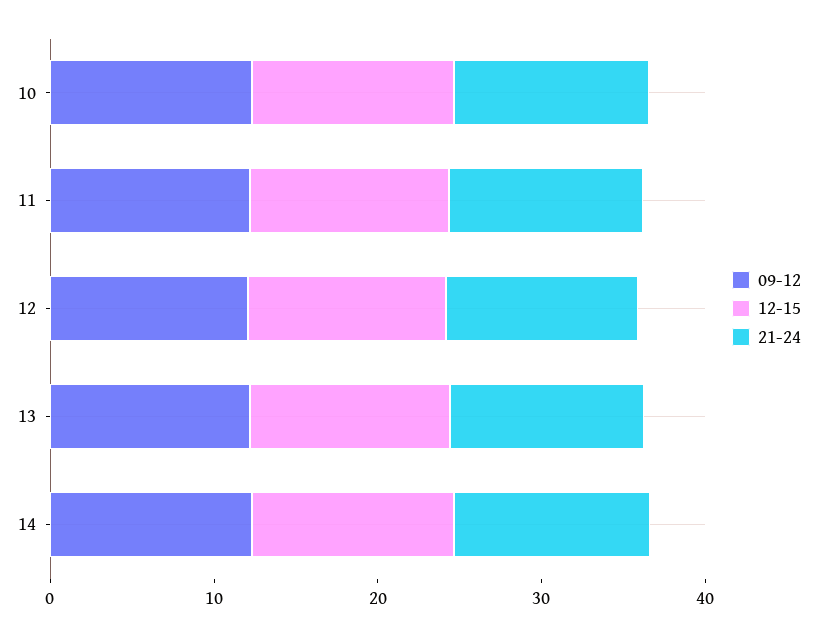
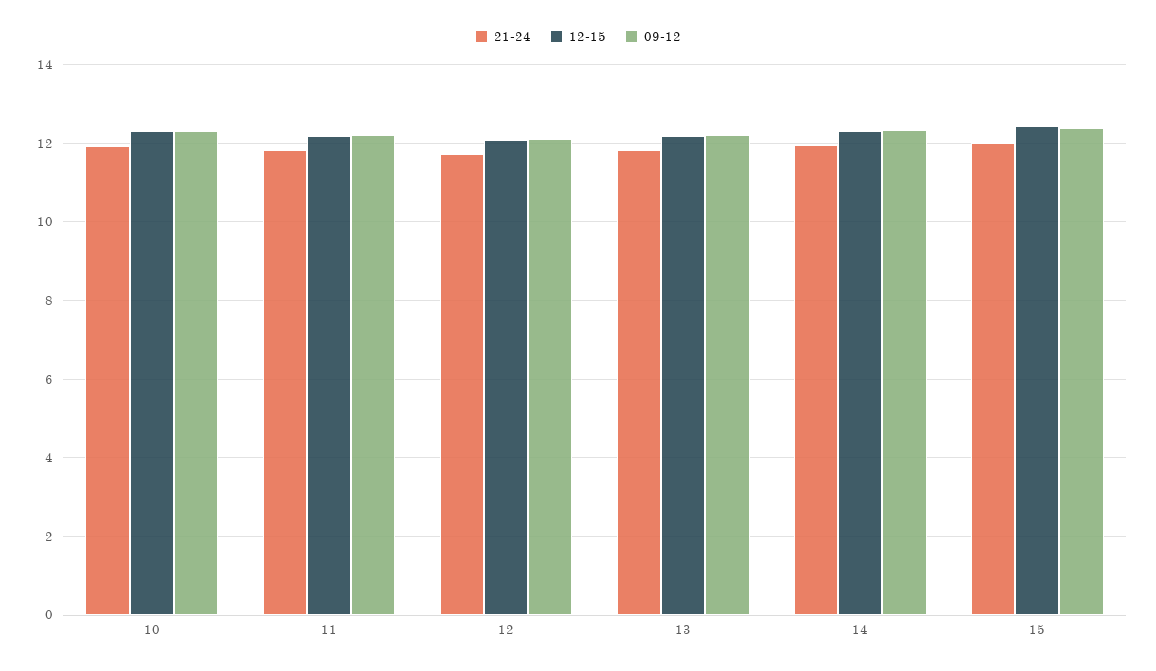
21-24, 15: none -> 12
12-15, 15: none -> 12.4
09-12, 15: none -> 12.4

